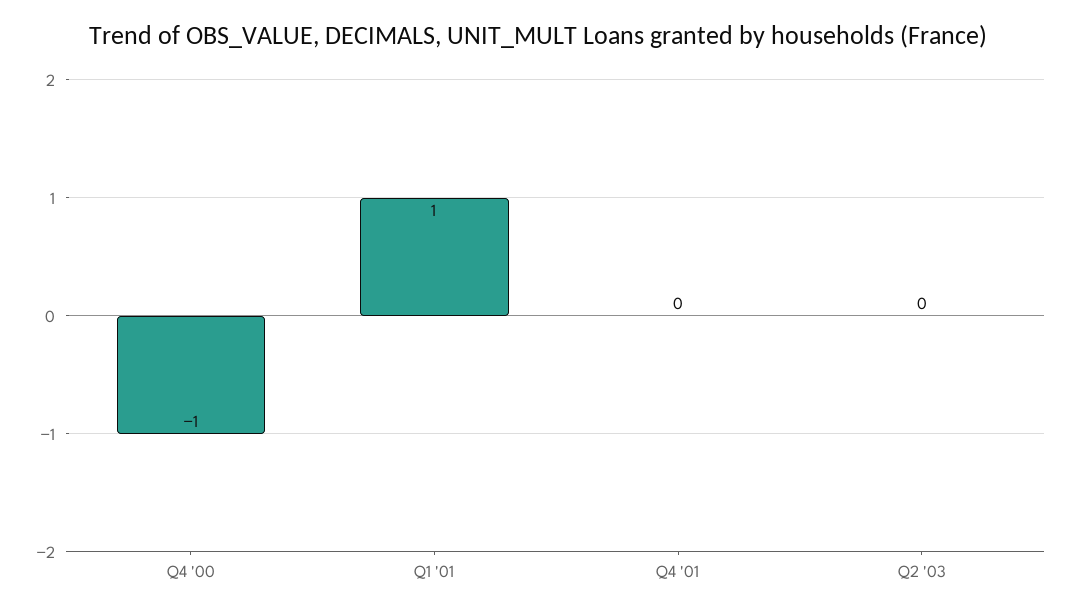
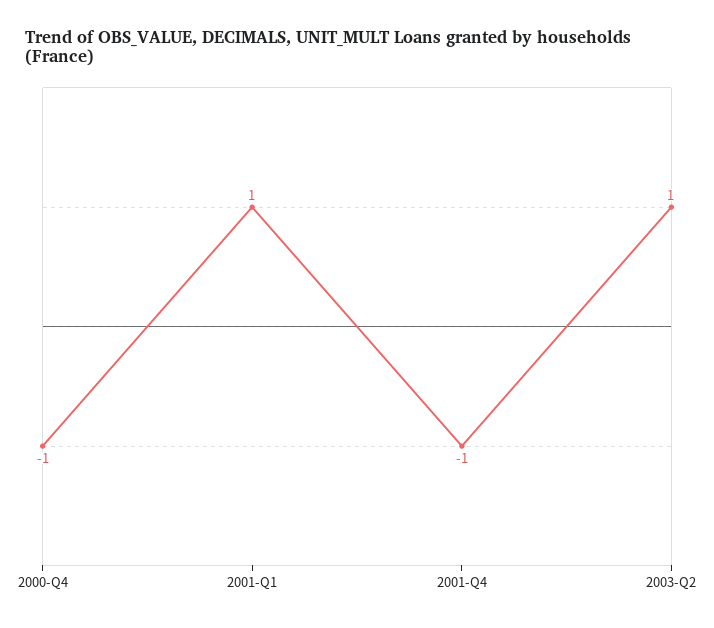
Q4 '01: 0 -> -1
Q2 '03: 0 -> 1

